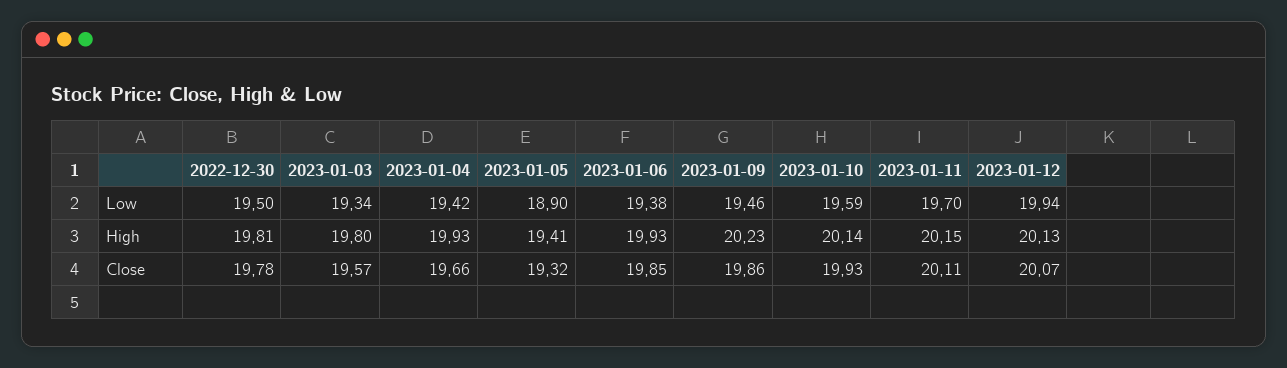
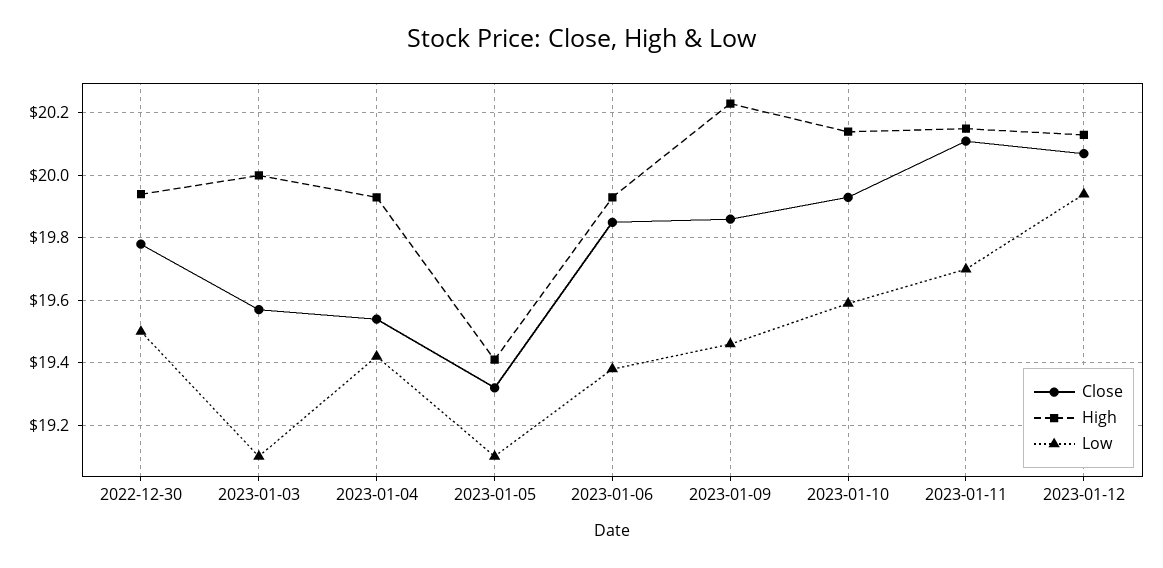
Low, 2023-01-03: 19.34 -> 19.1
Low, 2023-01-05: 18.9 -> 19.1
High, 2022-12-30: 19.81 -> 19.95
High, 2023-01-03: 19.8 -> 20
Close, 2023-01-04: 19.66 -> 19.55

